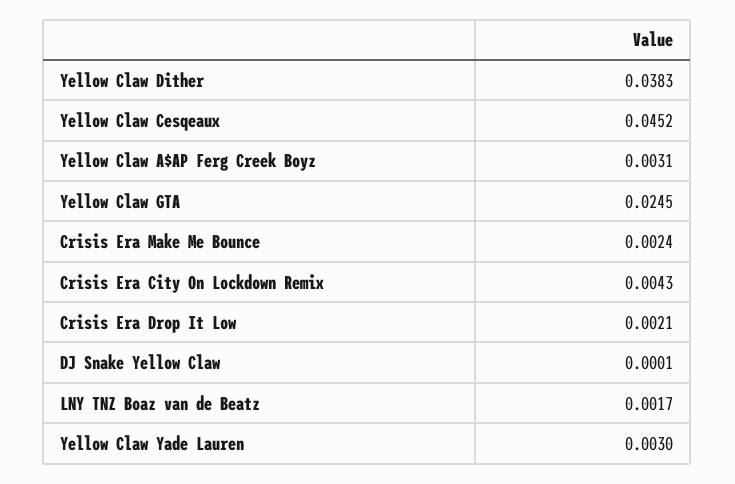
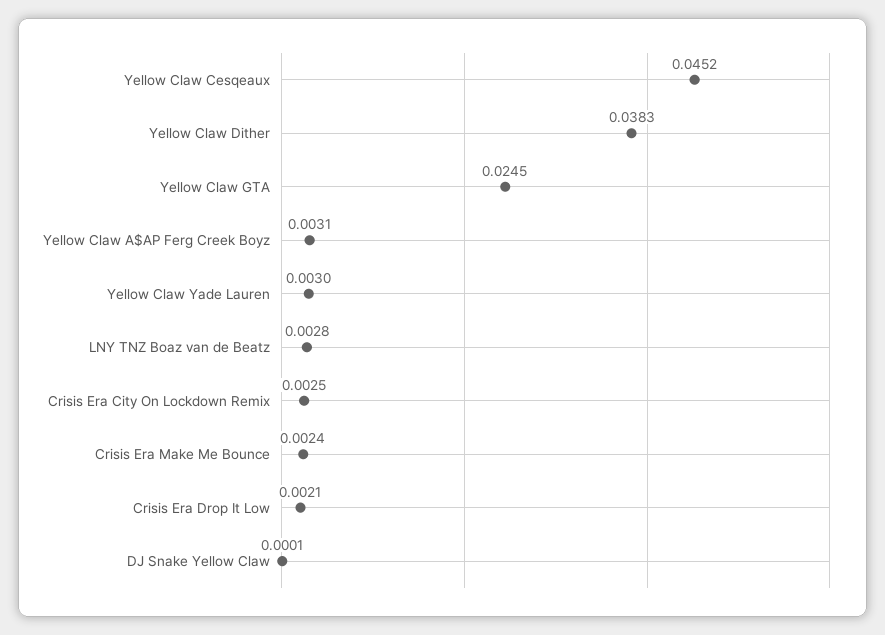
Crisis Era City On Lockdown Remix: 0.0043 -> 0.0025
LNY TNZ Boaz van de Beatz: 0.0017 -> 0.0028

